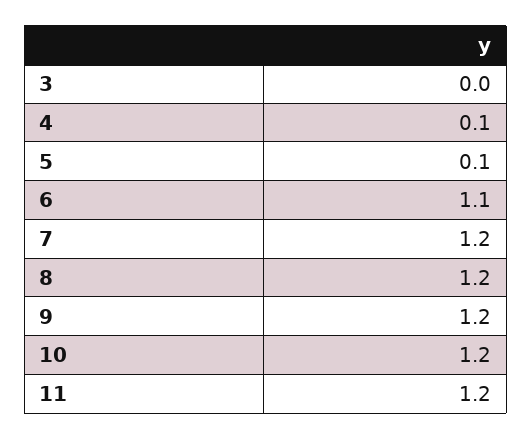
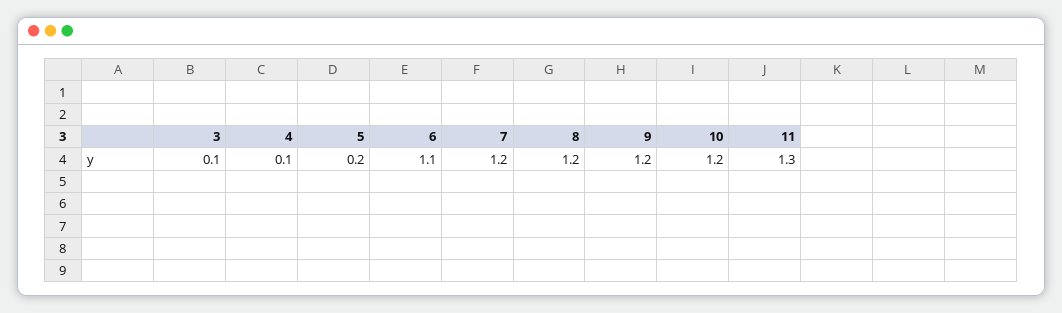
3: 0 -> 0.1
5: 0.1 -> 0.2
11: 1.2 -> 1.3

